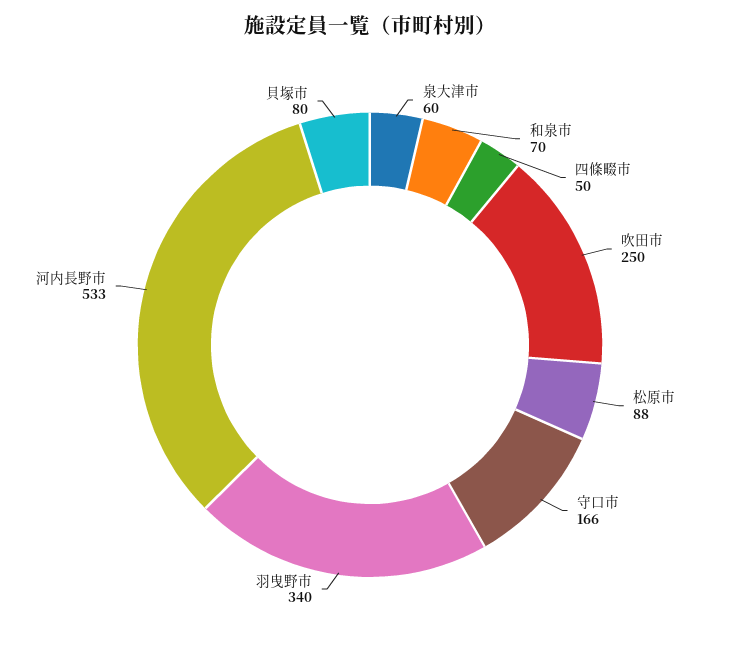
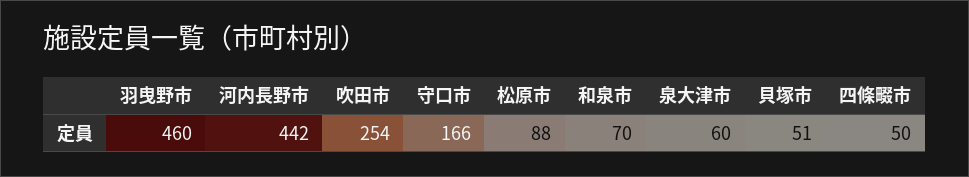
吹田市: 250 -> 254
羽曳野市: 340 -> 460
河内長野市: 533 -> 442
貝塚市: 80 -> 51

